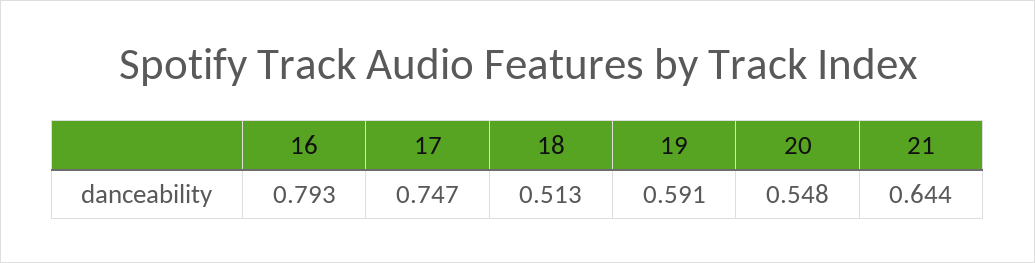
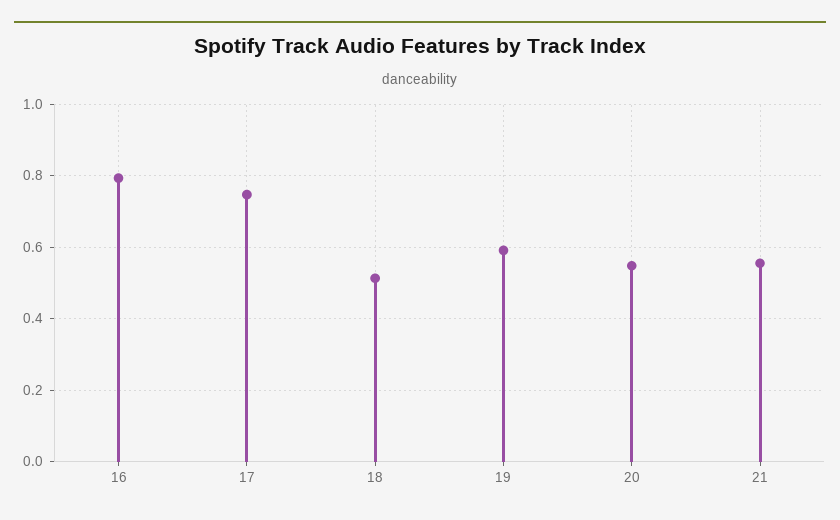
21: 0.644 -> 0.56

